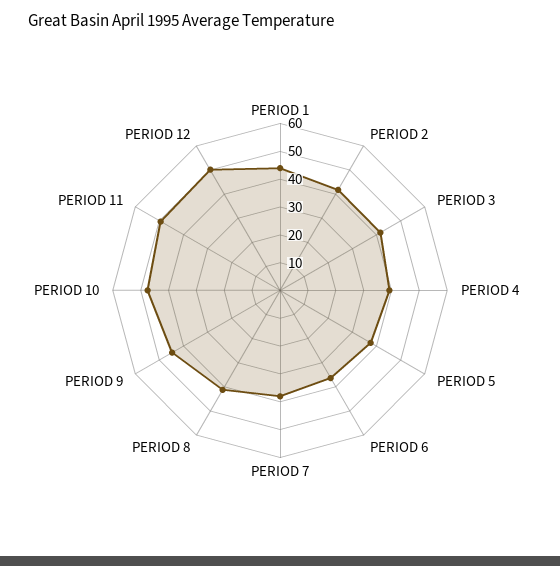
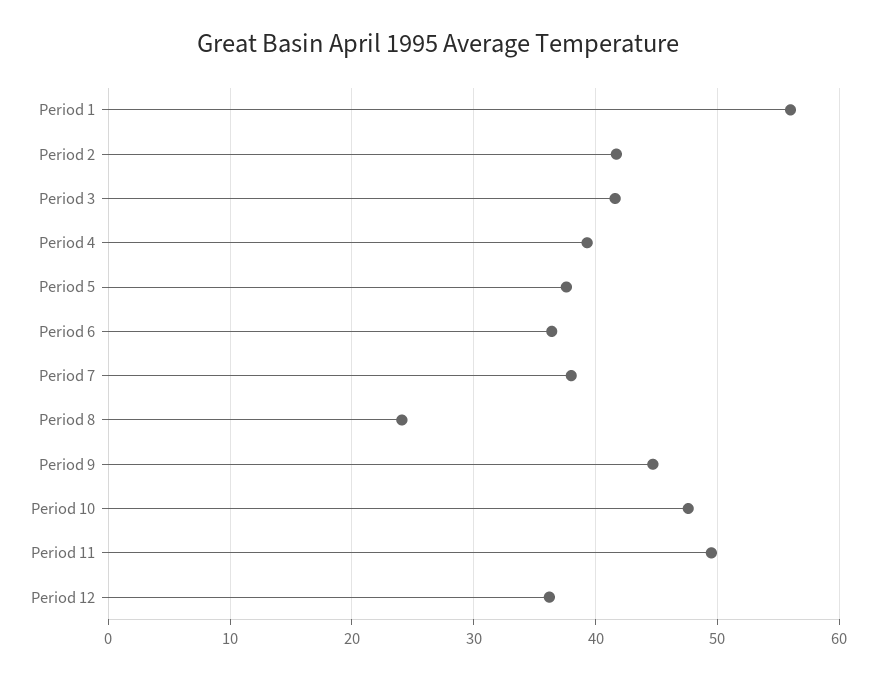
PERIOD 1: 45 -> 56
PERIOD 8: 40 -> 24
PERIOD 12: 50 -> 36

